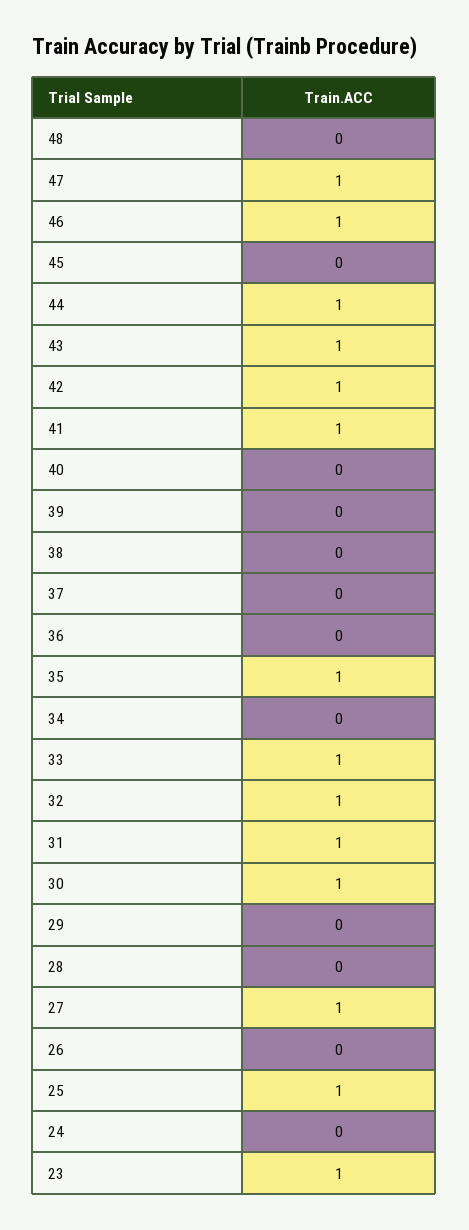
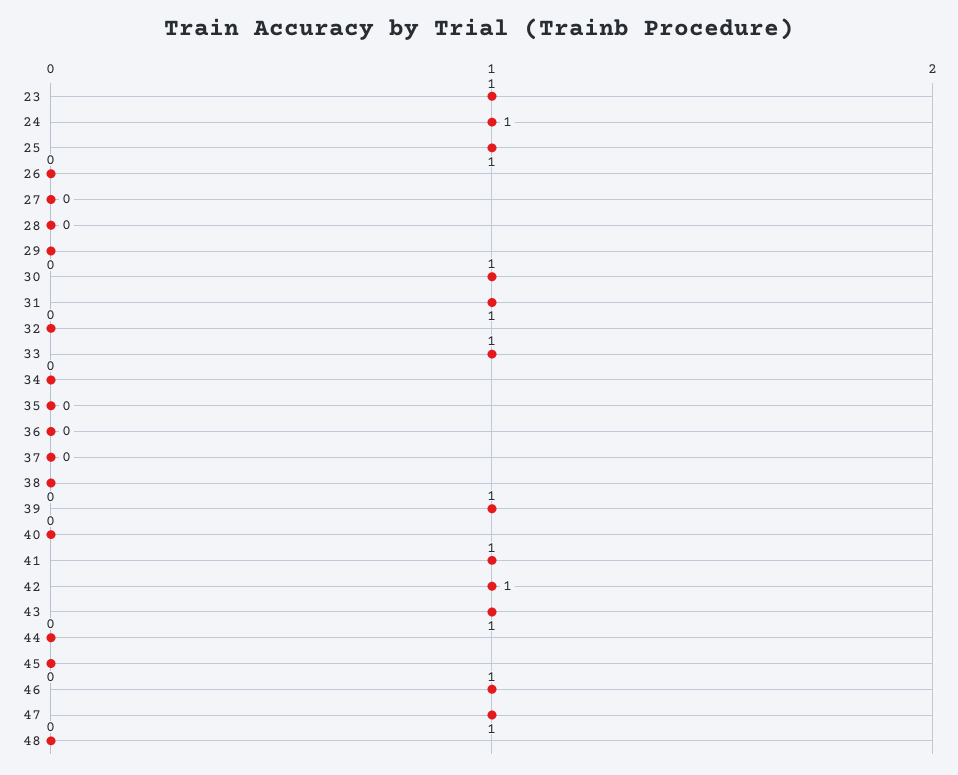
44: 1 -> 0
39: 0 -> 1
35: 1 -> 0
32: 1 -> 0
27: 1 -> 0
24: 0 -> 1

